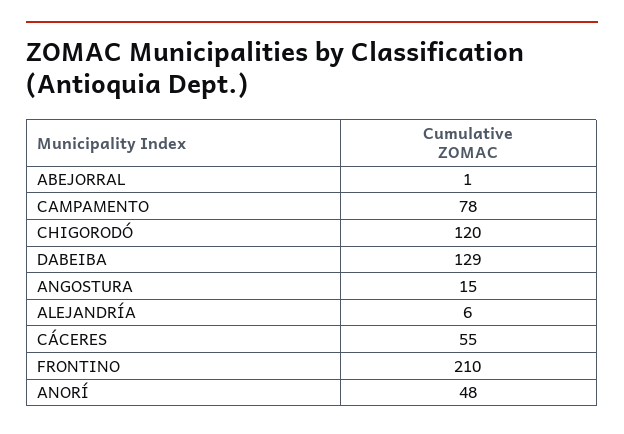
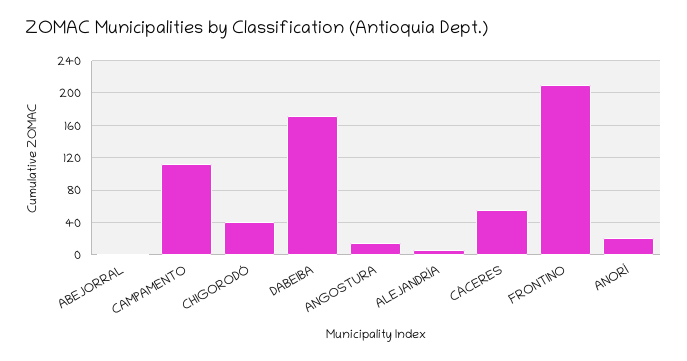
CAMPAMENTO: 78 -> 110
CHIGORODÓ: 120 -> 40
DABEIBA: 129 -> 170
ANORÍ: 48 -> 20

